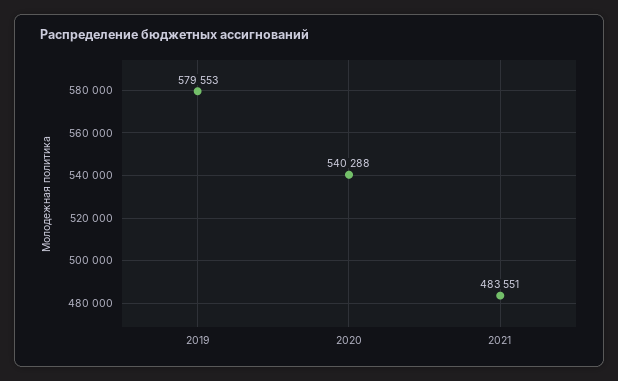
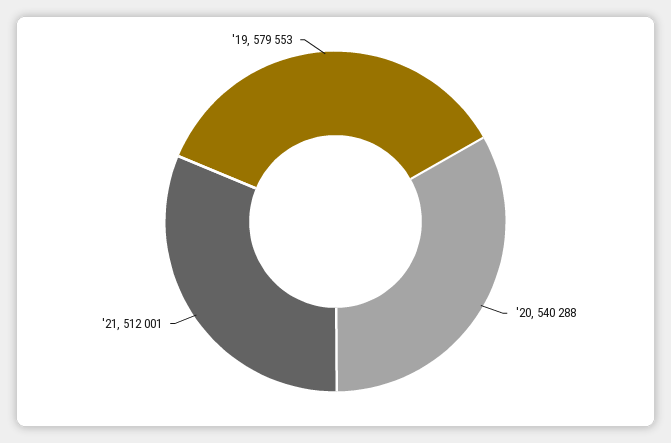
2021: 483551 -> 512001

